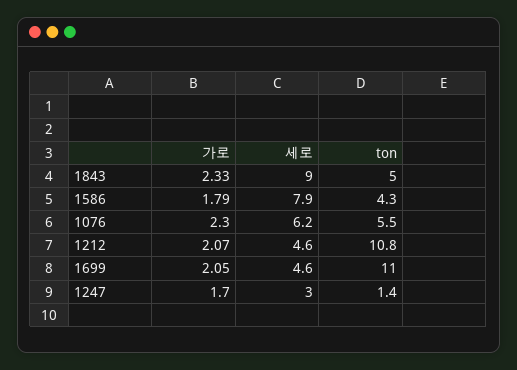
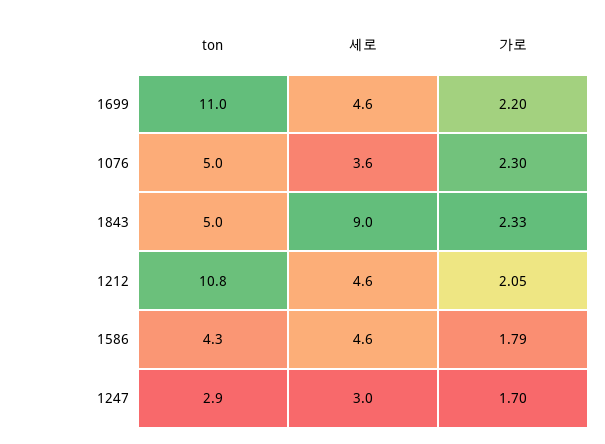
세로, 1586: 7.9 -> 4.6
세로, 1076: 6.2 -> 3.6
ton, 1076: 5.5 -> 5
가로, 1212: 2.07 -> 2.05
가로, 1699: 2.05 -> 2.2
ton, 1247: 1.4 -> 2.9

